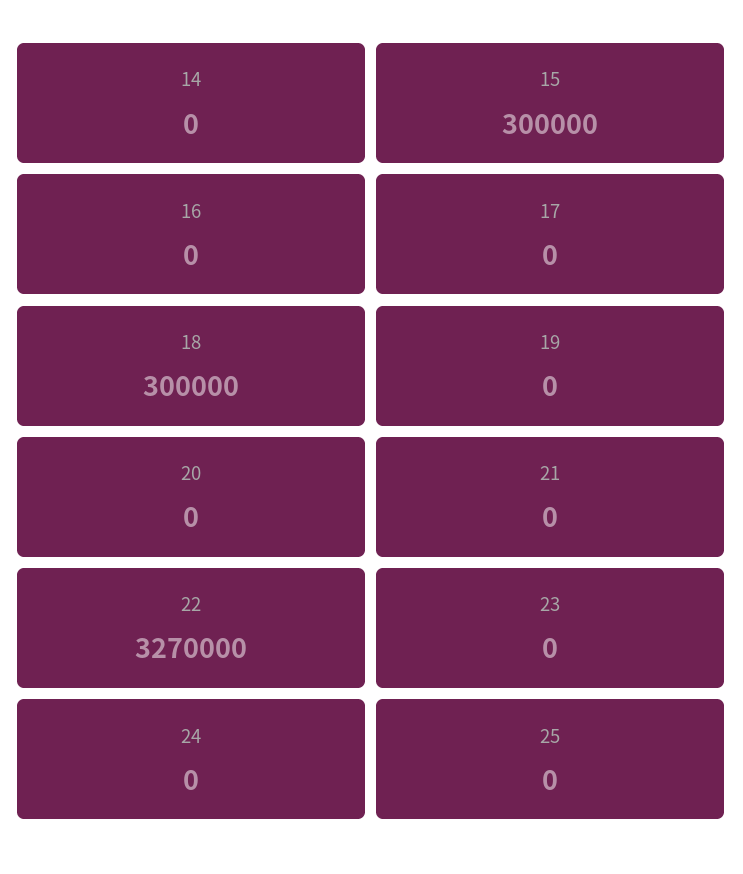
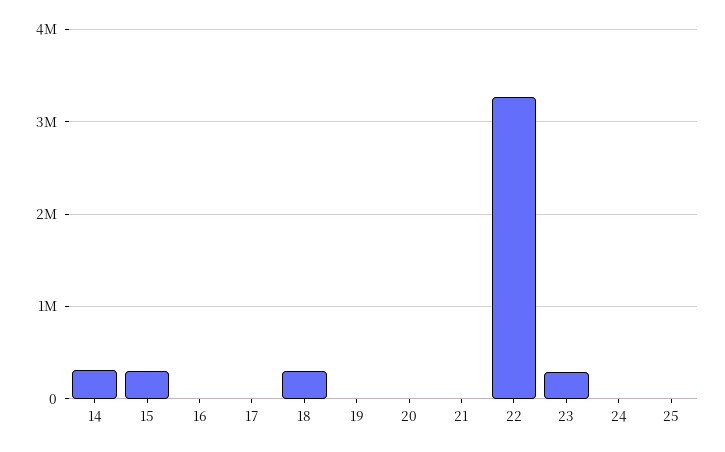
14: 0 -> 300000
23: 0 -> 300000

